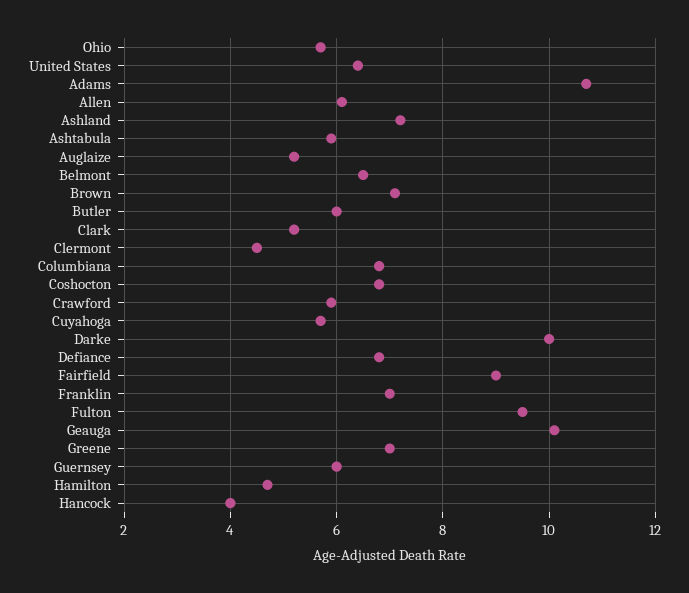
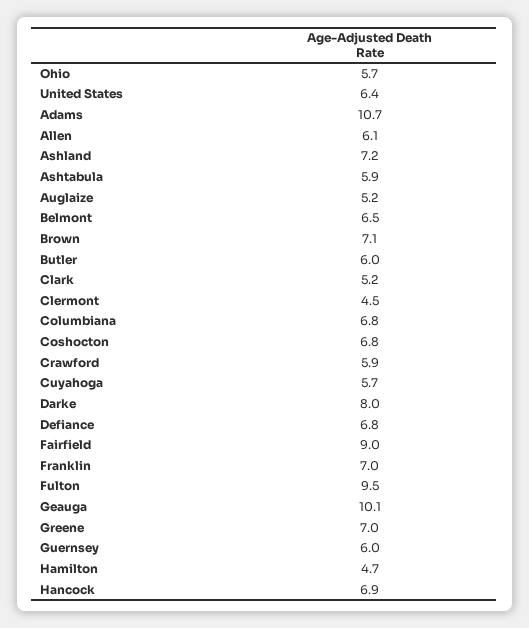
Darke: 10 -> 8
Hancock: 4 -> 6.9

